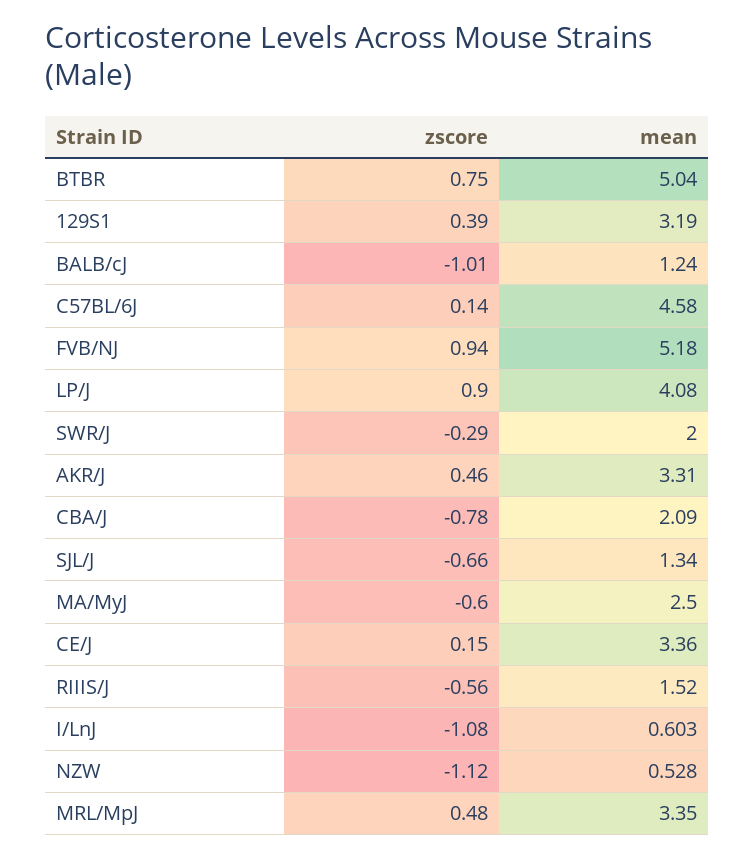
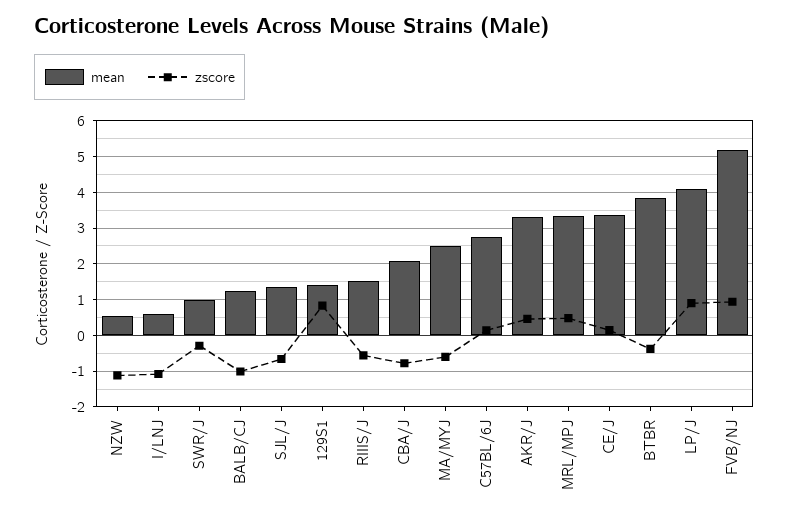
zscore, BTBR: 0.75 -> -0.4
mean, BTBR: 5.04 -> 3.8
zscore, 129S1: 0.39 -> 0.8
mean, 129S1: 3.19 -> 1.4
mean, C57BL/6J: 4.58 -> 2.8
mean, SWR/J: 2 -> 1

